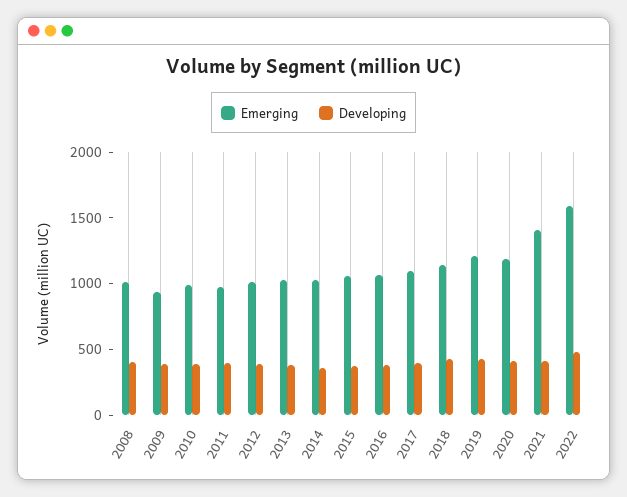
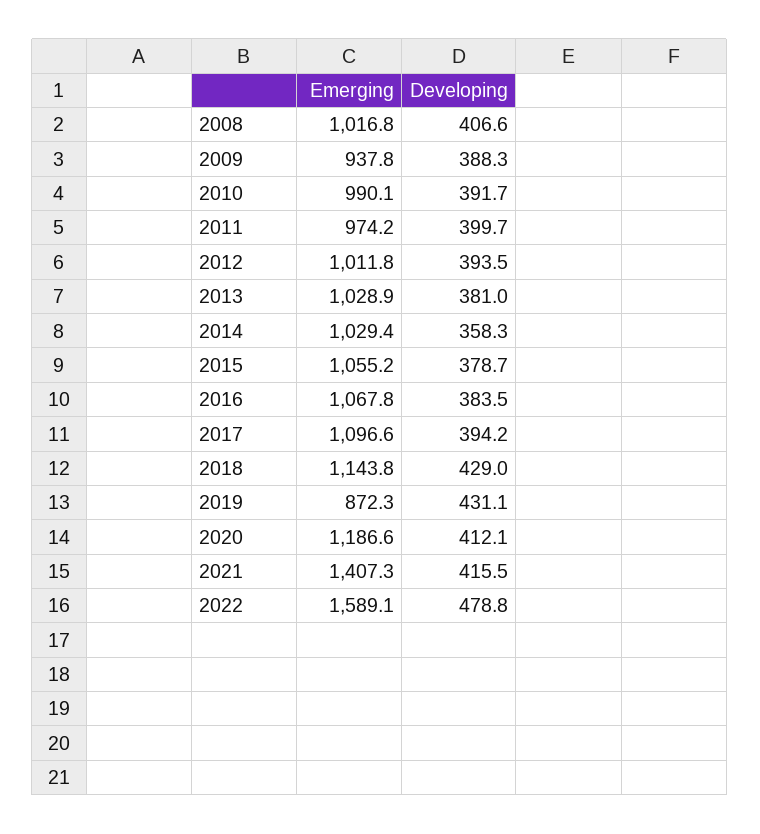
Emerging, 2019: 1200 -> 872.3

